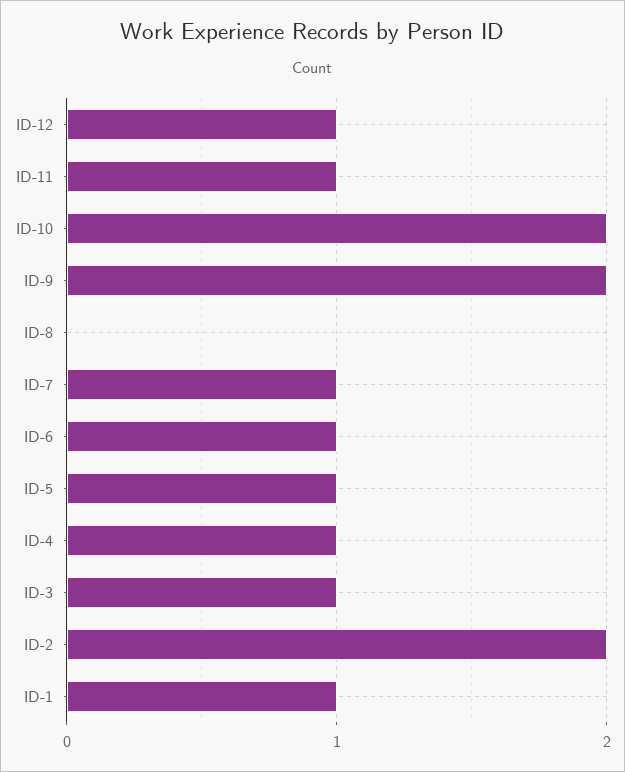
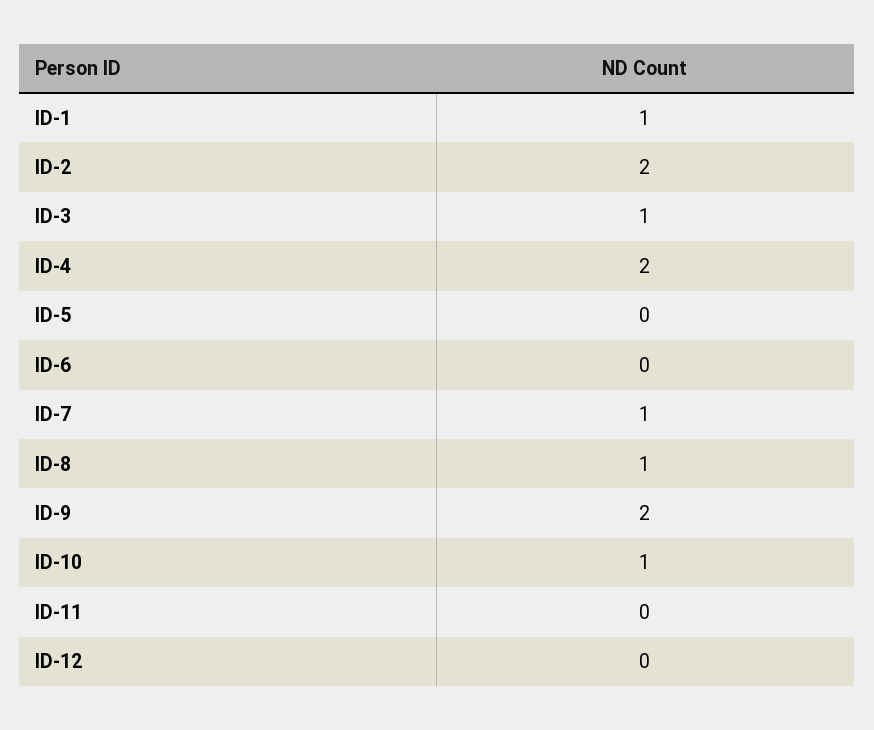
ID-12: 1 -> 0
ID-11: 1 -> 0
ID-10: 2 -> 1
ID-8: 0 -> 1
ID-6: 1 -> 0
ID-5: 1 -> 0
ID-4: 1 -> 2

